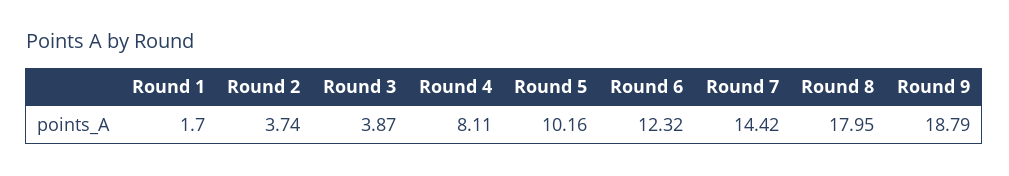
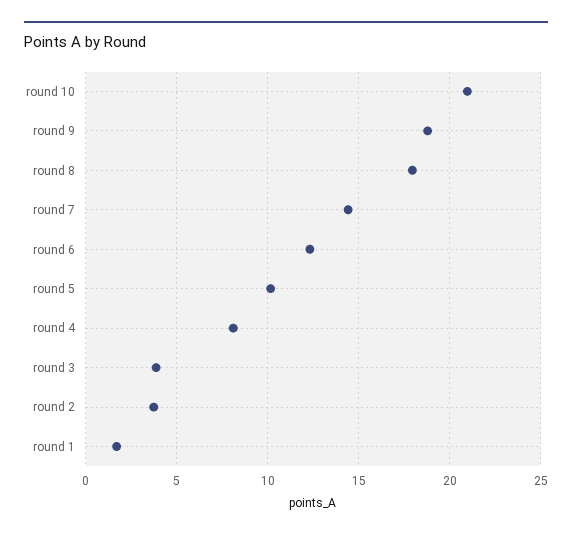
round 10: none -> 21

